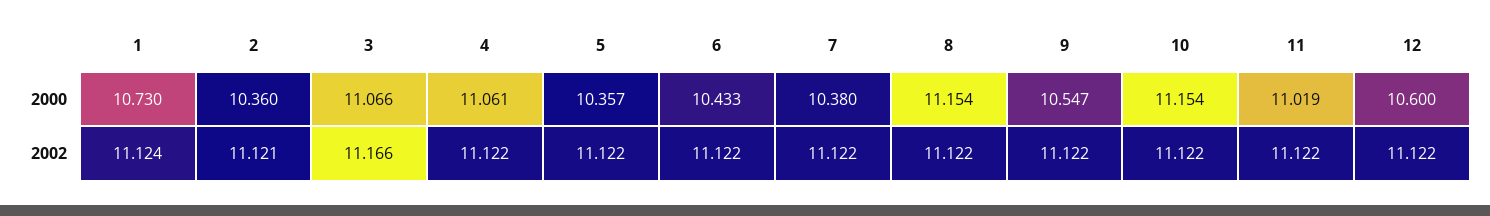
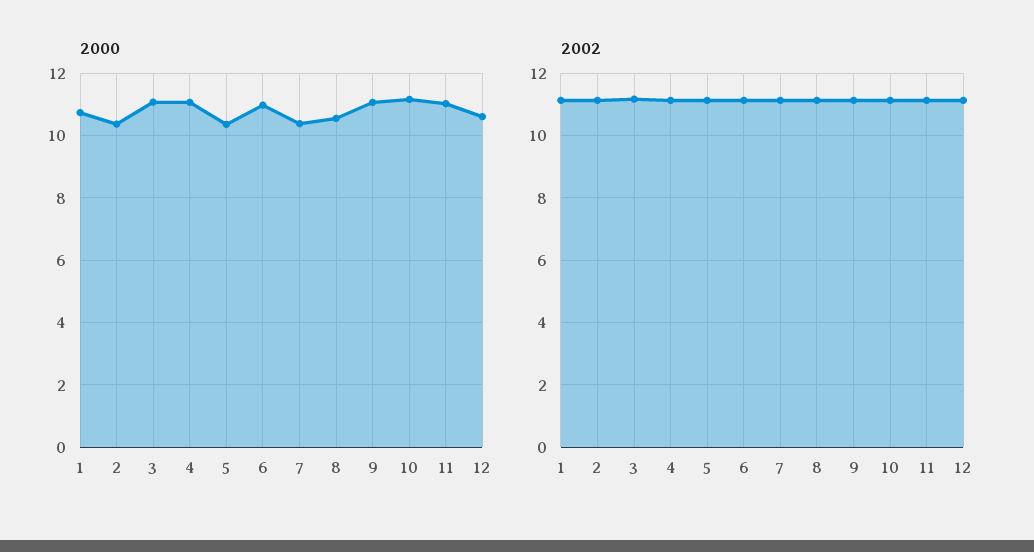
2000, 6: 10.433 -> 11
2000, 8: 11.154 -> 10.6
2000, 9: 10.547 -> 11

